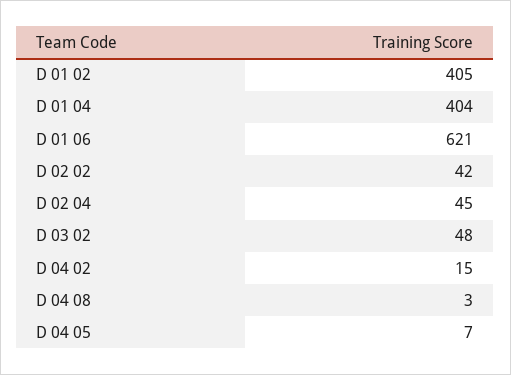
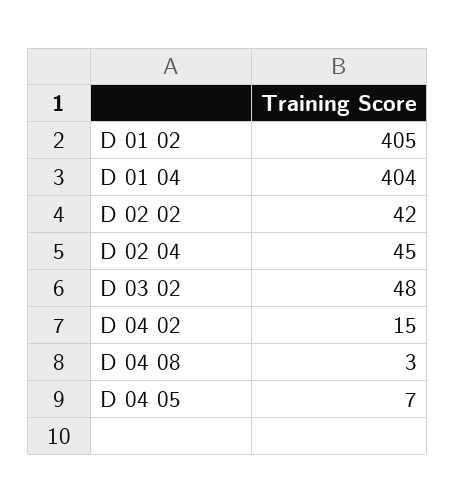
D 01 06: 621 -> none

